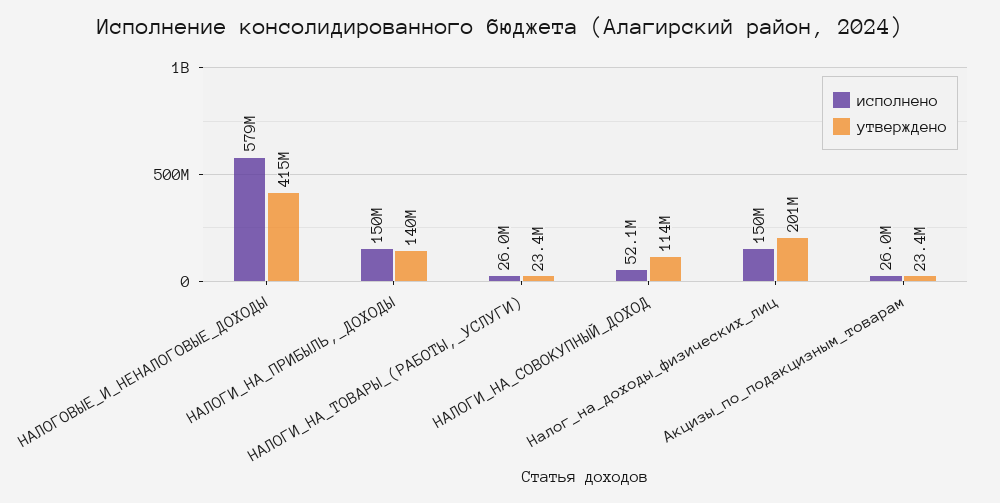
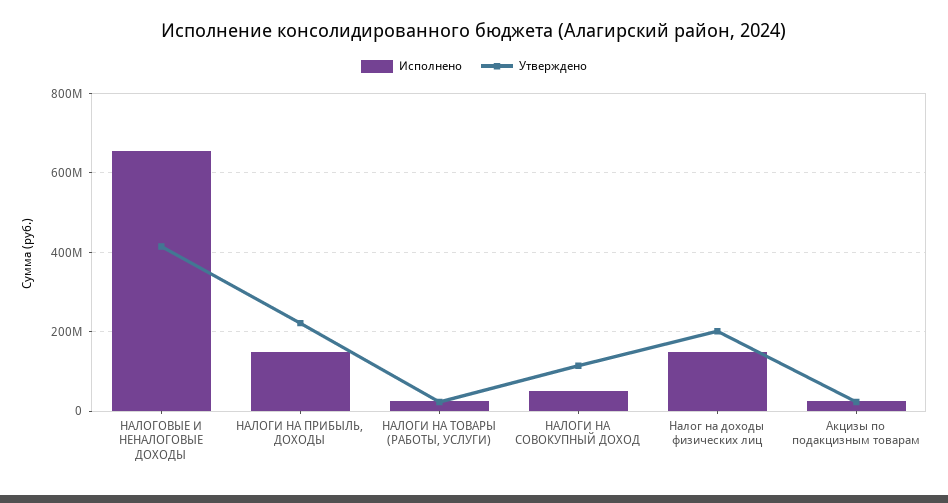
исполнено, НАЛОГОВЫЕ_И_НЕНАЛОГОВЫЕ_ДОХОДЫ: 579000000 -> 660000000
утверждено, НАЛОГИ_НА_ПРИБЫЛЬ,_ДОХОДЫ: 140000000 -> 220000000

